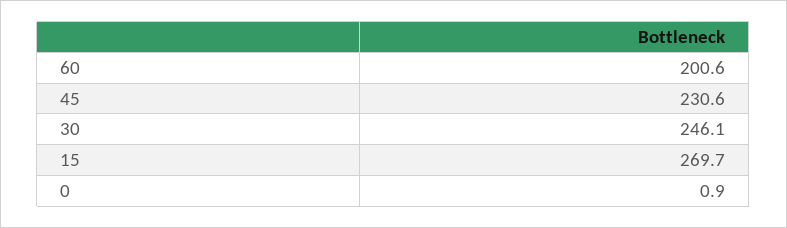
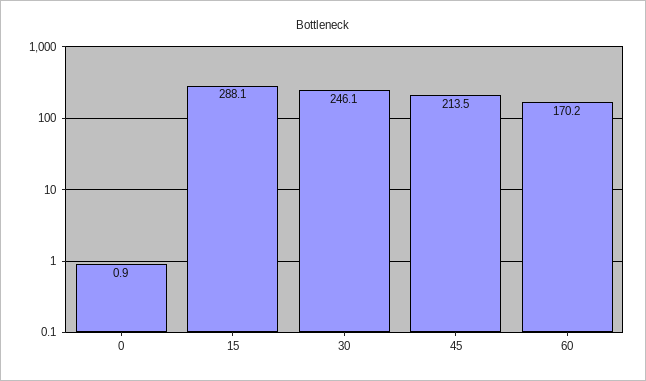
60: 200.6 -> 170.2
45: 230.6 -> 213.5
15: 269.7 -> 288.1

